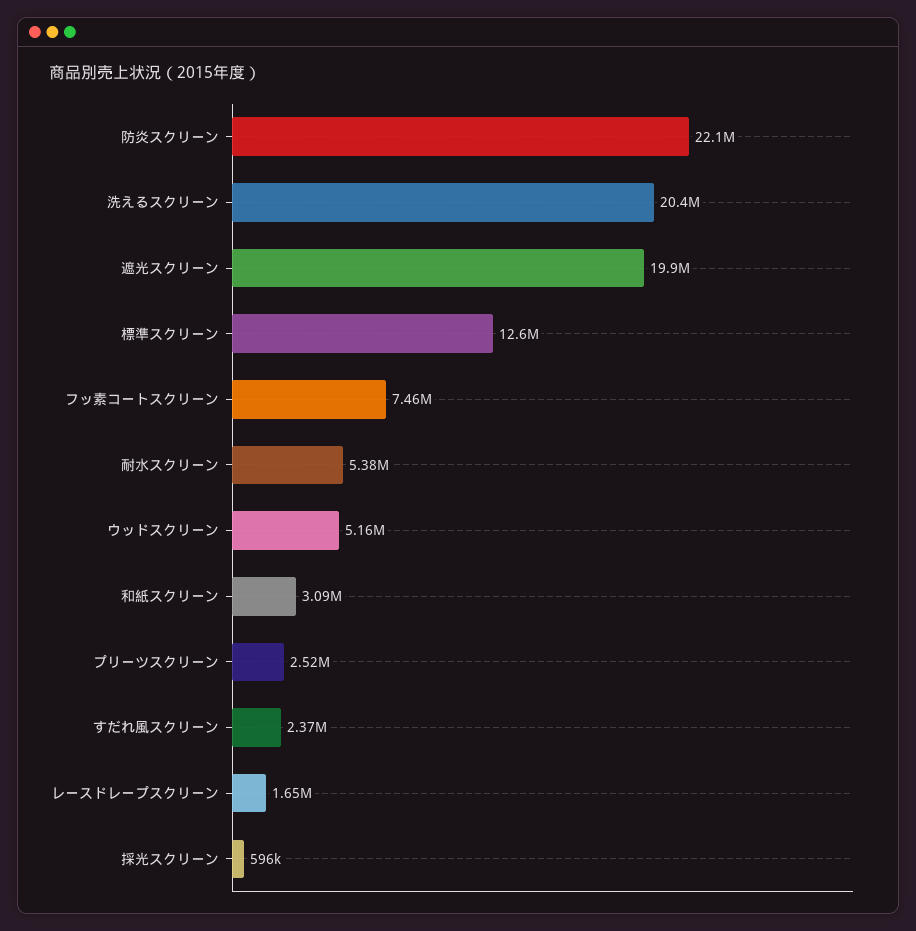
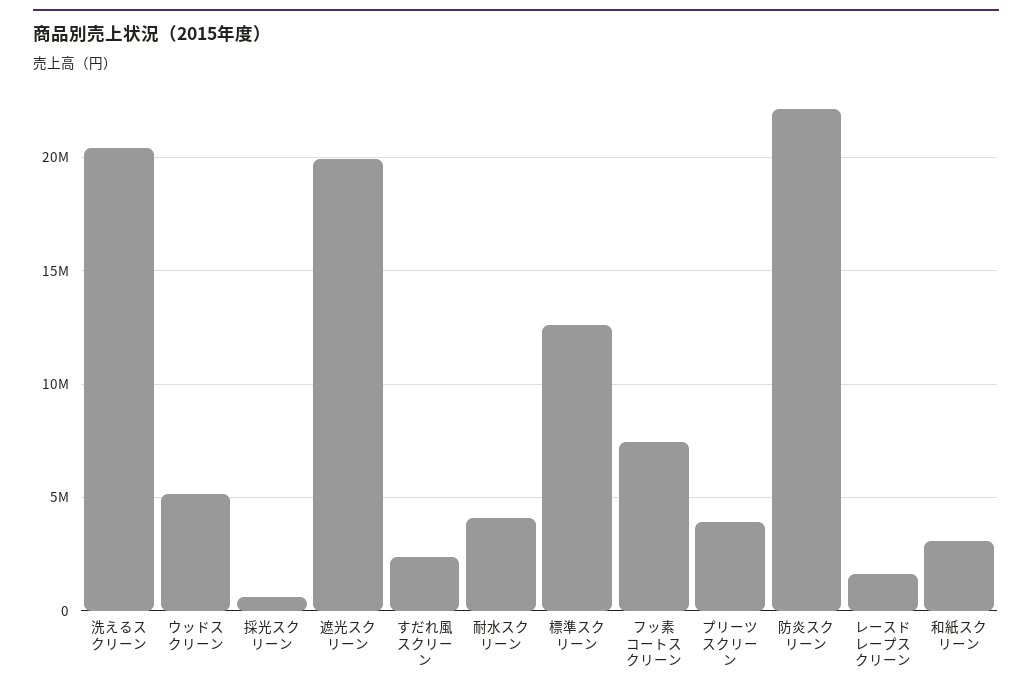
耐水スクリーン: 5380000 -> 4000000
プリーツスクリーン: 2520000 -> 4000000

